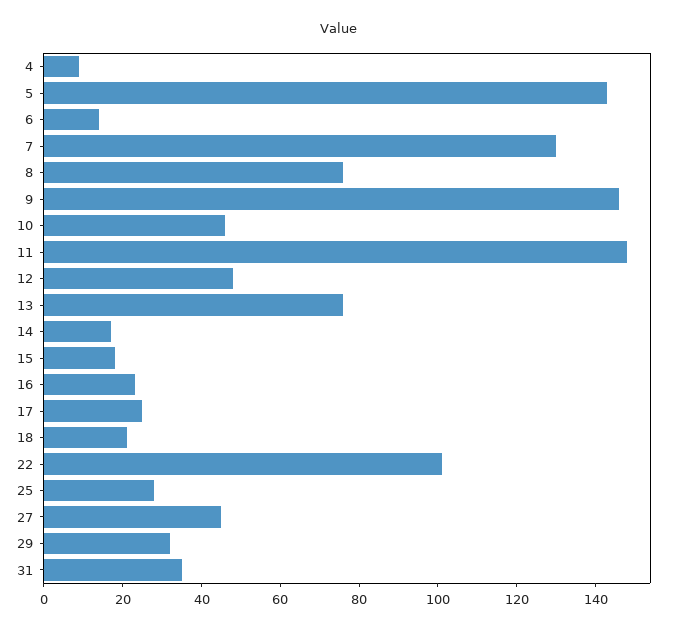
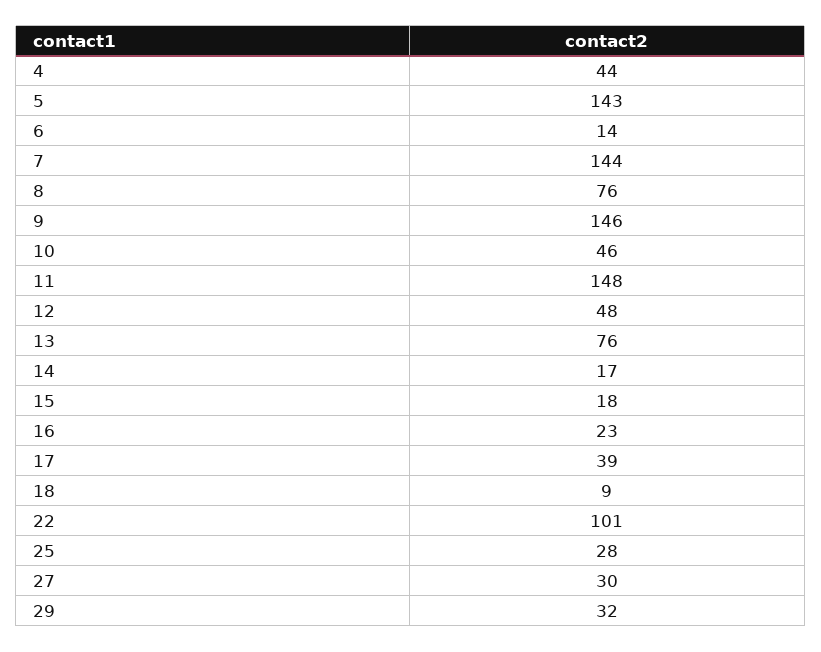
4: 10 -> 44
7: 130 -> 144
17: 25 -> 39
18: 20 -> 9
27: 45 -> 30
31: 35 -> none

